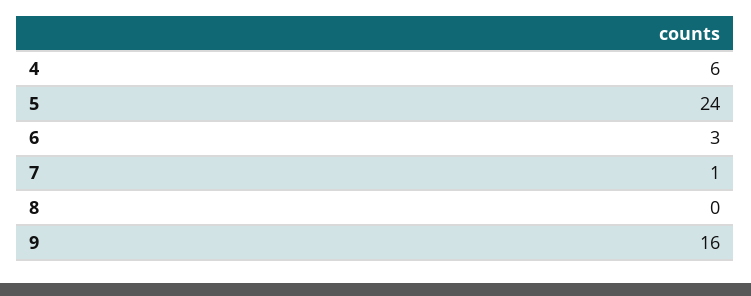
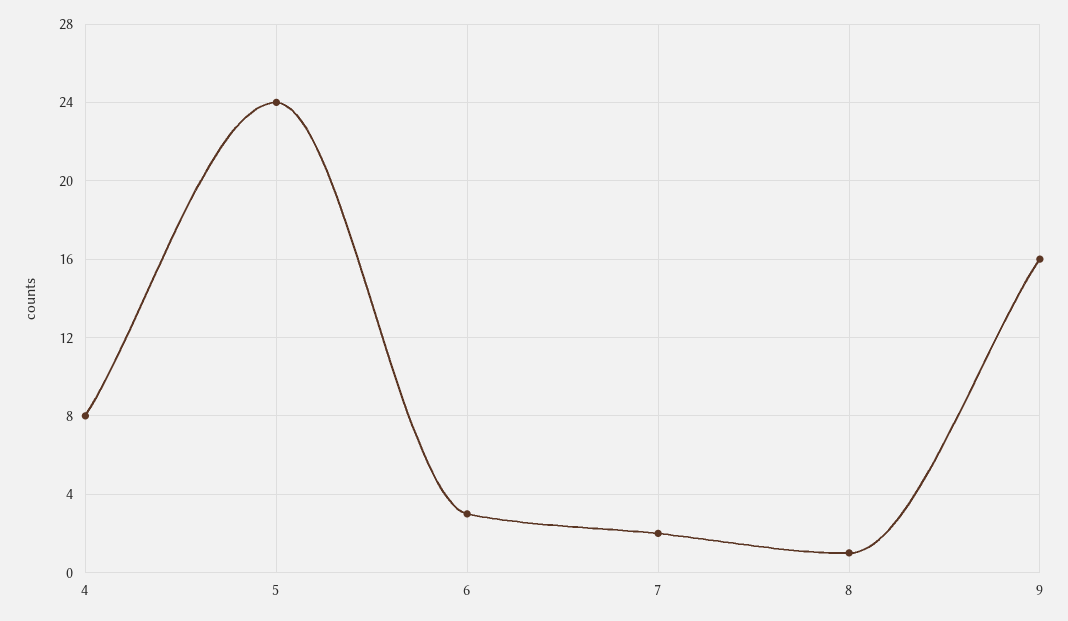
4: 6 -> 8
7: 1 -> 2
8: 0 -> 1

